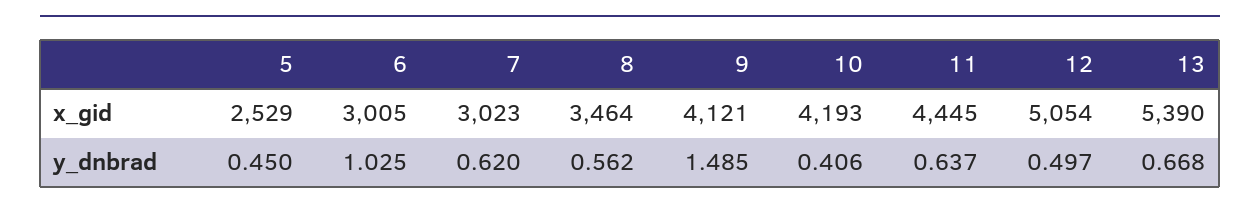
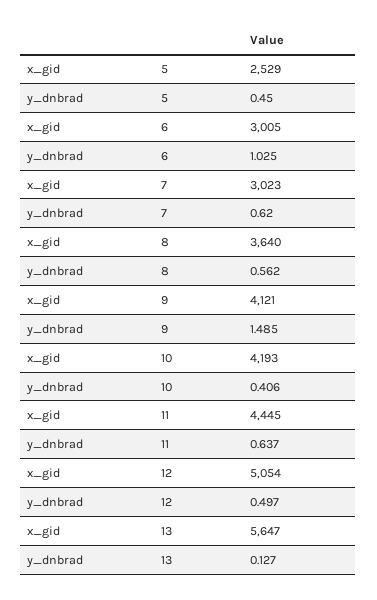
8, x_gid: 3464 -> 3640
13, x_gid: 5390 -> 5647
13, y_dnbrad: 0.668 -> 0.127

